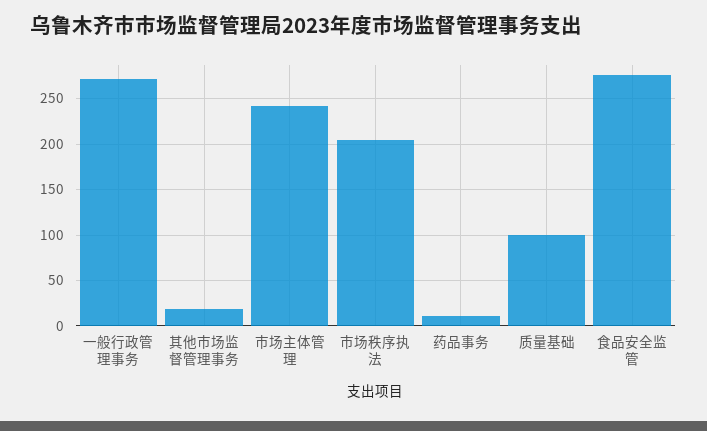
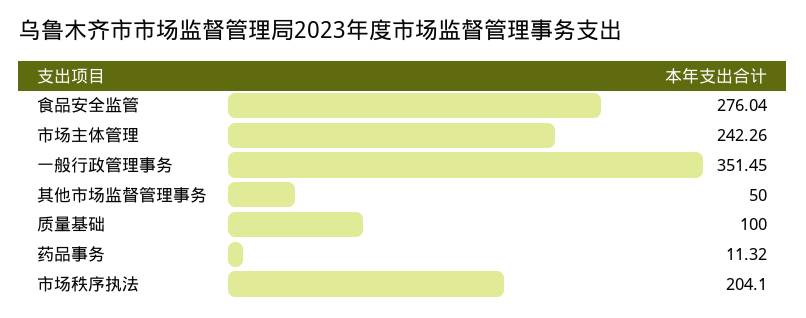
一般行政管理事务: 270 -> 351.45
其他市场监督管理事务: 20 -> 50

